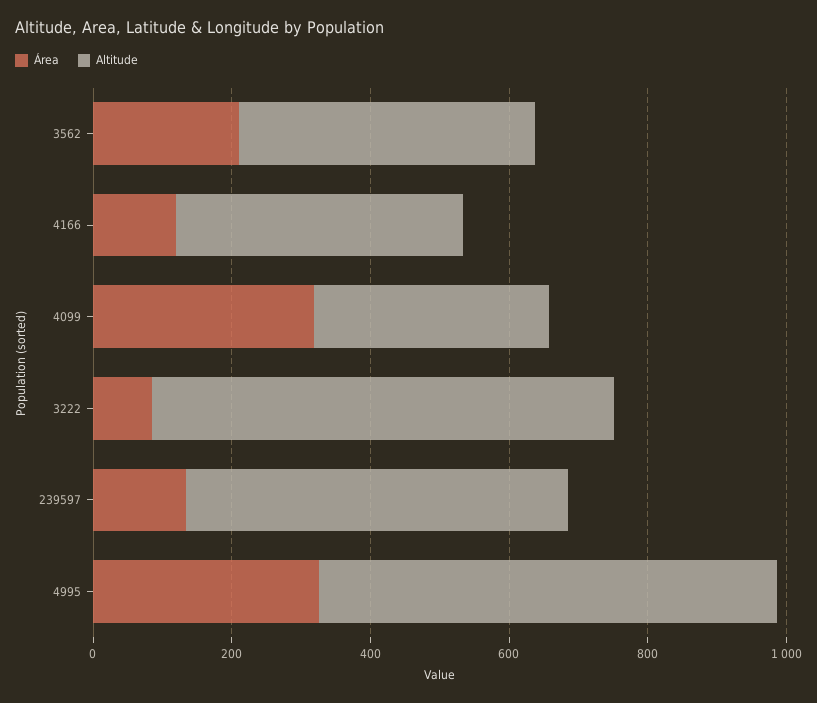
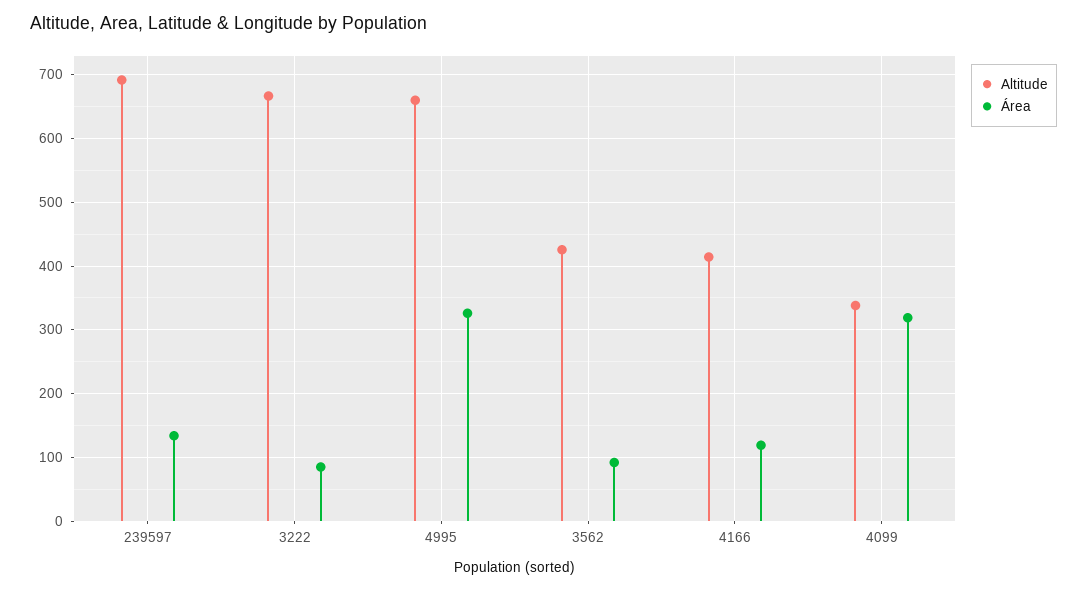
Área, 3562: 200 -> 90
Altitude, 239597: 550 -> 690

